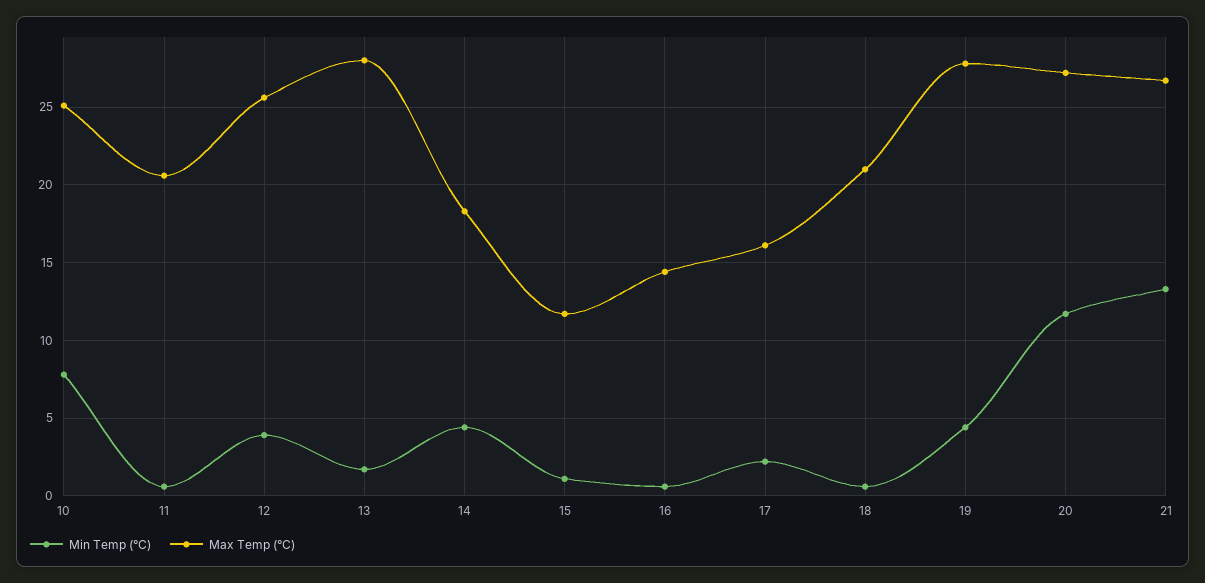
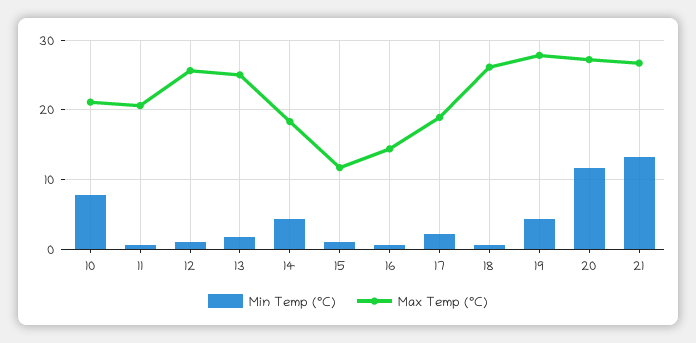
Max Temp (°C), 10: 25 -> 21
Min Temp (°C), 12: 4 -> 1
Max Temp (°C), 13: 28 -> 25
Max Temp (°C), 17: 16 -> 19
Max Temp (°C), 18: 21 -> 26

